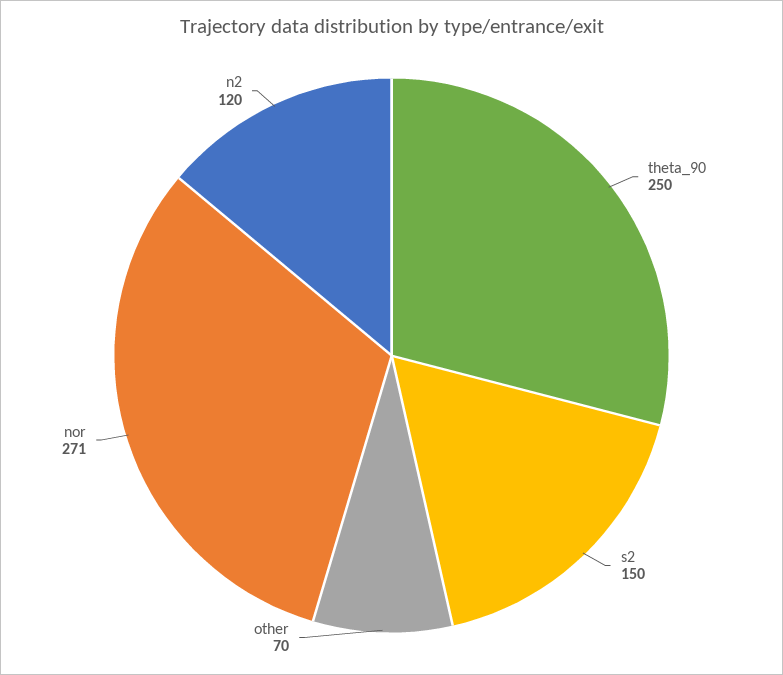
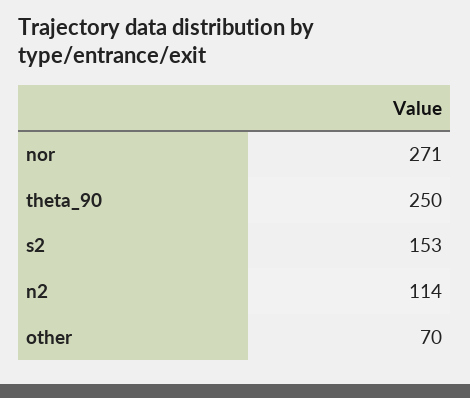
s2: 150 -> 153
n2: 120 -> 114

